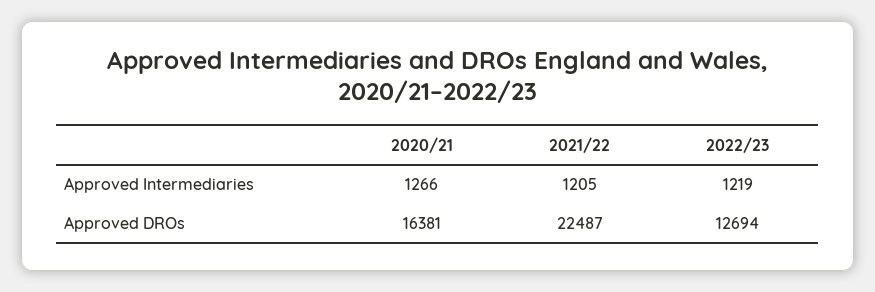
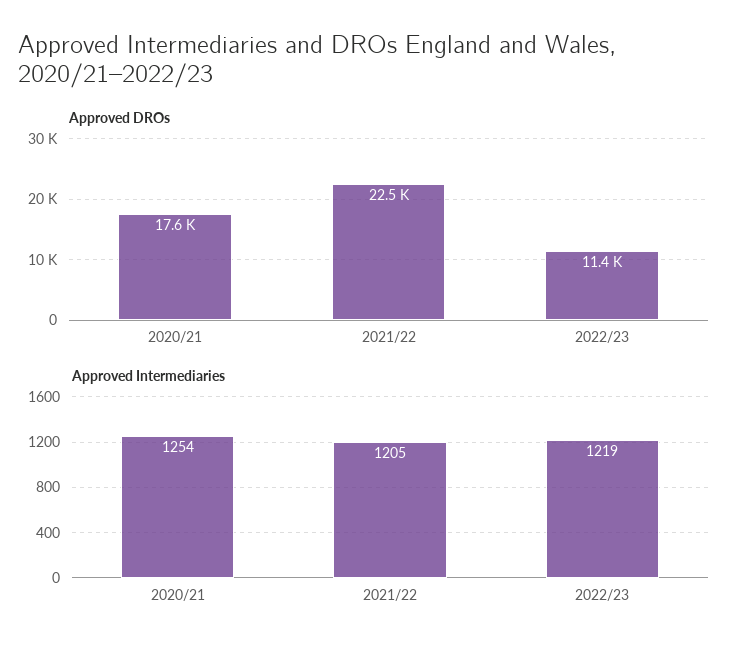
Approved Intermediaries, 2020/21: 1266 -> 1254
Approved DROs, 2020/21: 16381 -> 17600
Approved DROs, 2022/23: 12694 -> 11400

